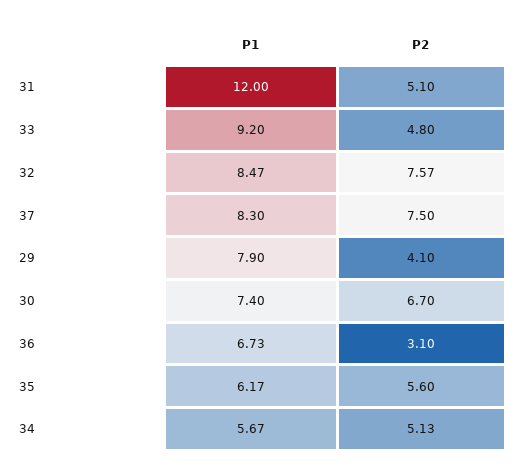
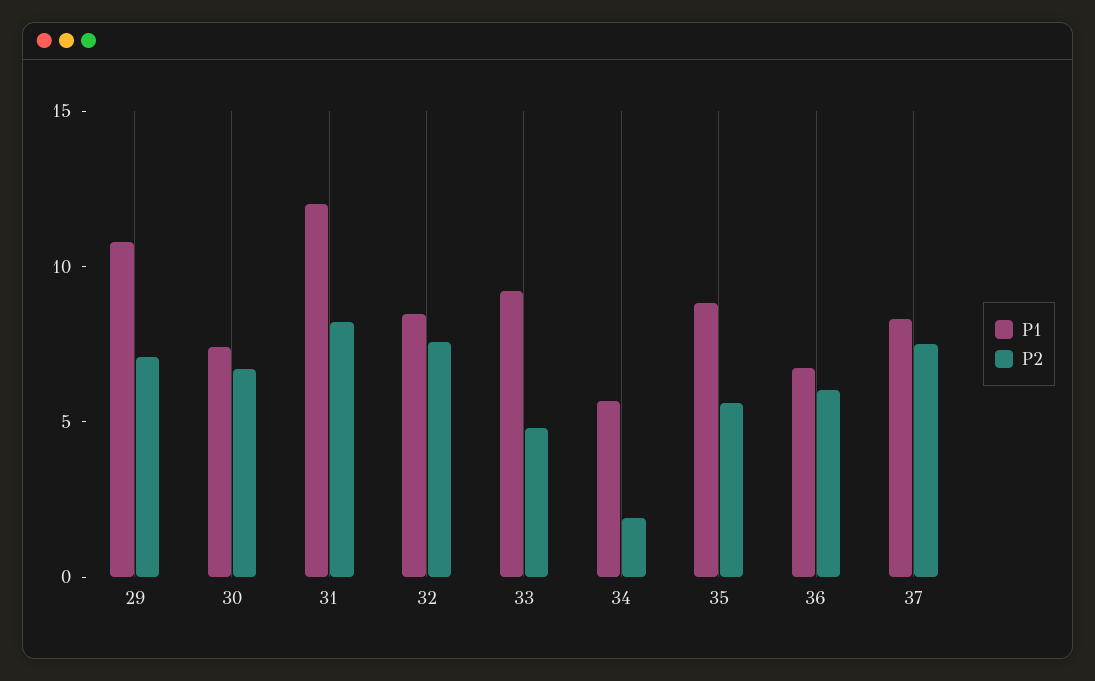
P2, 31: 5.1 -> 8
P1, 29: 7.9 -> 11
P2, 29: 4.1 -> 7
P2, 36: 3.1 -> 6
P1, 35: 6.17 -> 9
P2, 34: 5.13 -> 2

